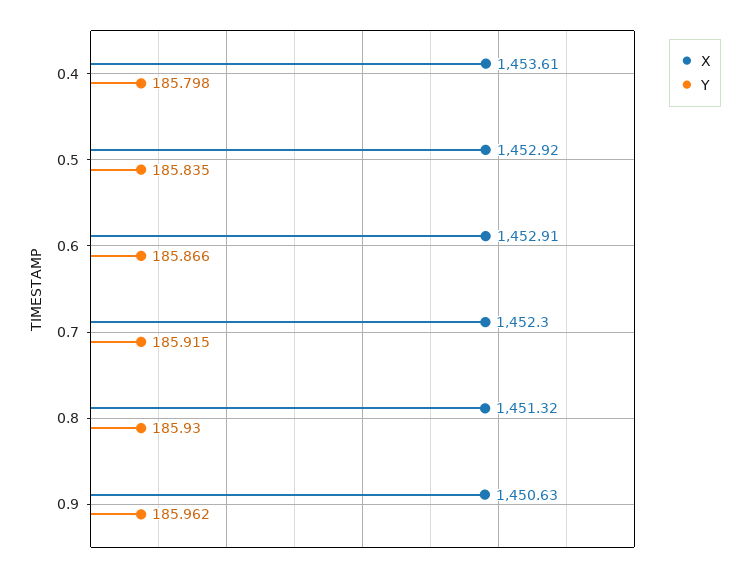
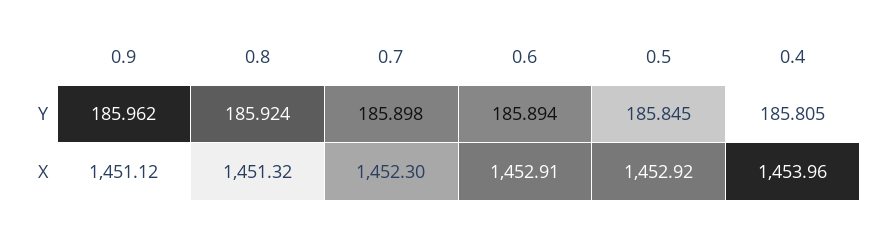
X, 0.4: 1453.61 -> 1453.96
Y, 0.4: 185.798 -> 185.805
Y, 0.5: 185.835 -> 185.845
Y, 0.6: 185.866 -> 185.894
Y, 0.7: 185.915 -> 185.898
Y, 0.8: 185.93 -> 185.924
X, 0.9: 1450.63 -> 1451.12

